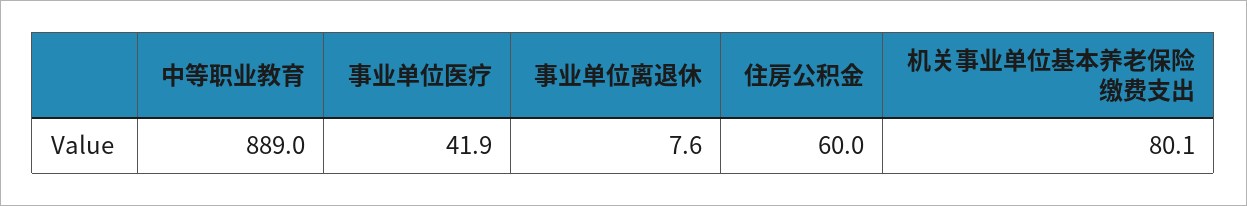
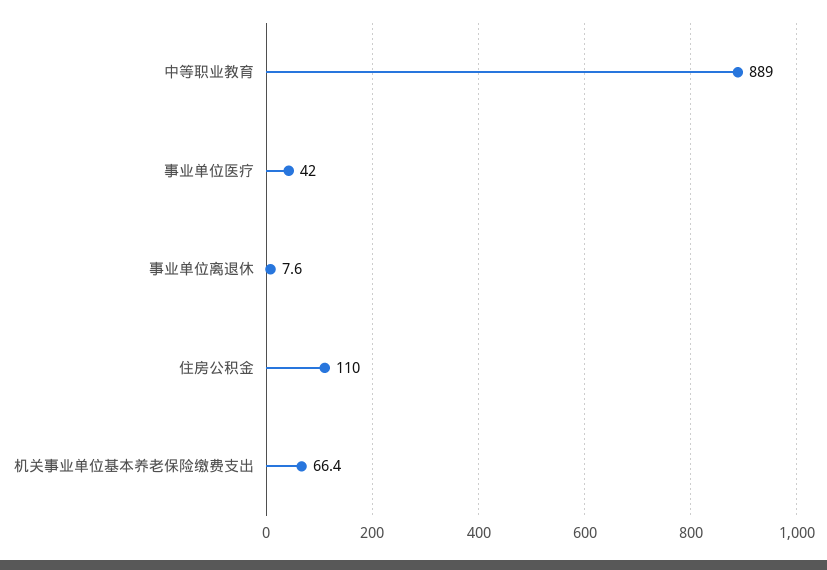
事业单位医疗: 41.9 -> 42
住房公积金: 60 -> 110
机关事业单位基本养老保险缴费支出: 80.1 -> 66.4

